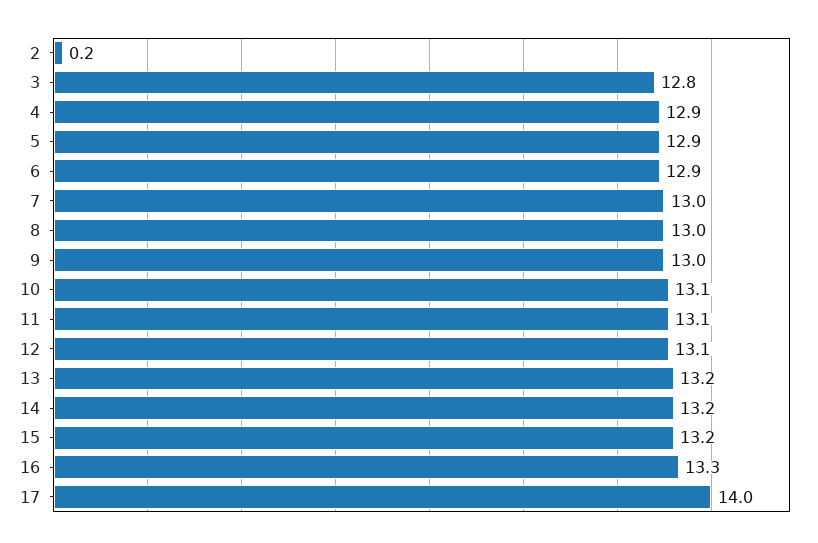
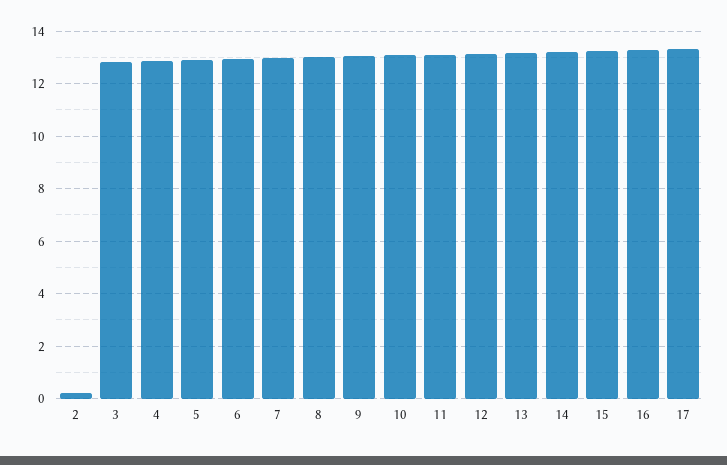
17: 14 -> 13.25

